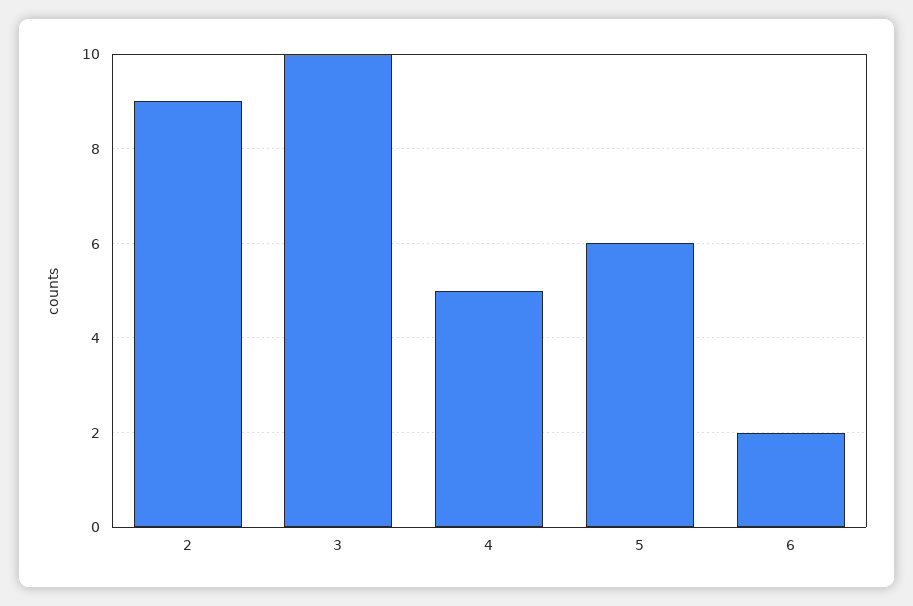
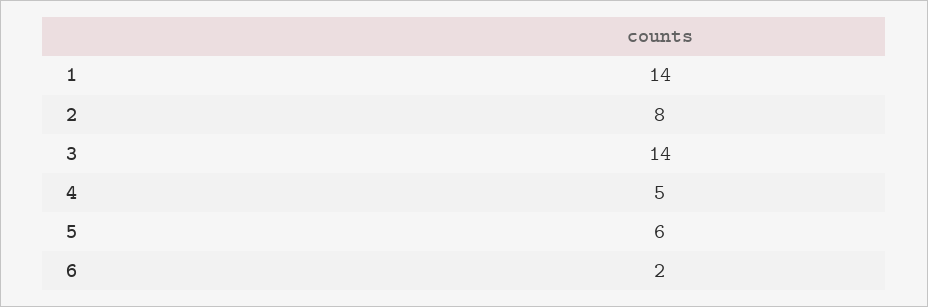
2: 9 -> 8
3: 10 -> 14
1: none -> 14

